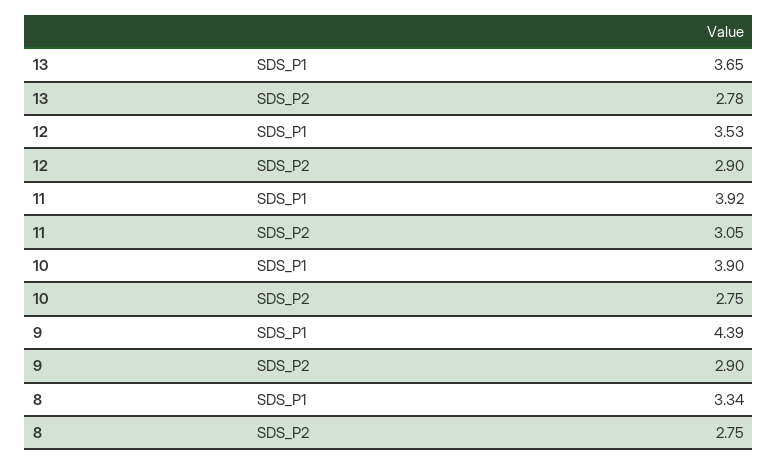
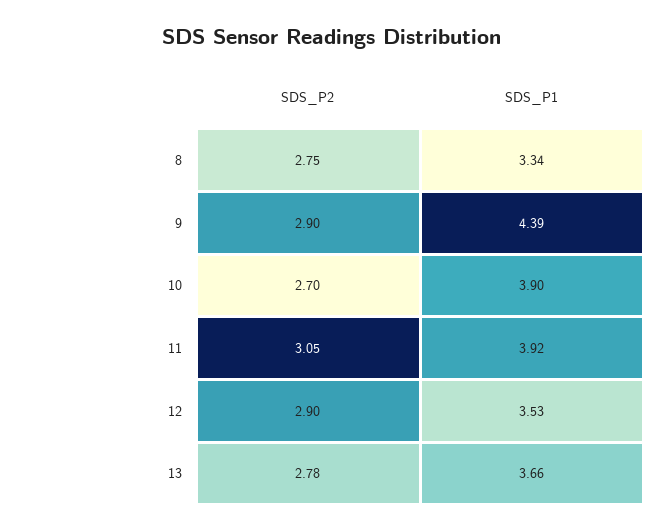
13, SDS_P1: 3.65 -> 3.66
10, SDS_P2: 2.75 -> 2.7

